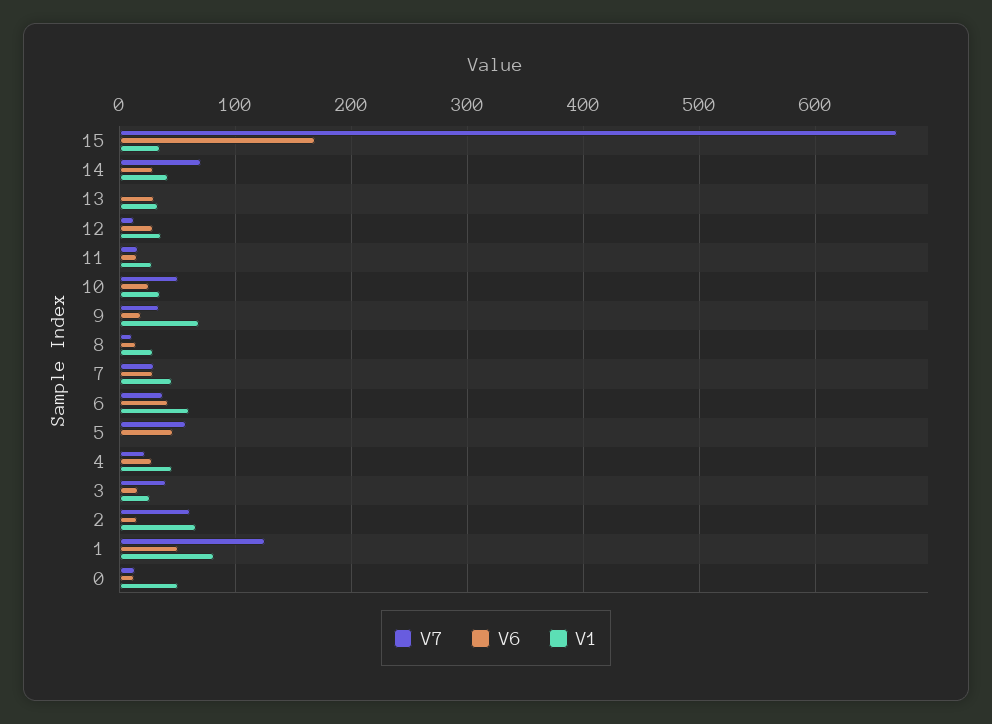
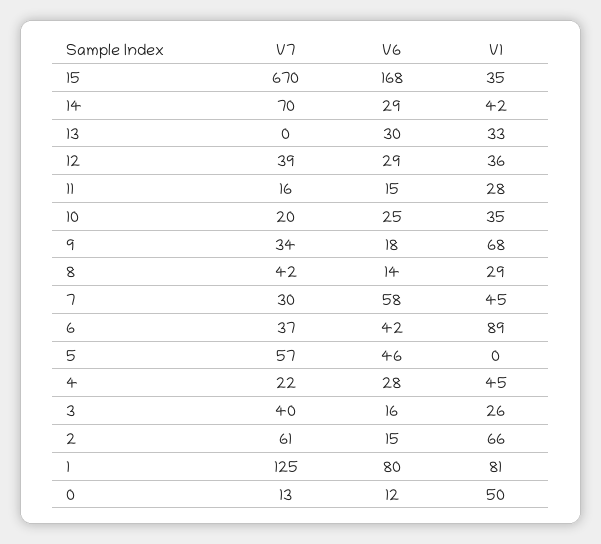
V7, 12: 10 -> 39
V7, 10: 50 -> 20
V7, 8: 10 -> 42
V6, 7: 30 -> 58
V1, 6: 60 -> 89
V6, 1: 50 -> 80

